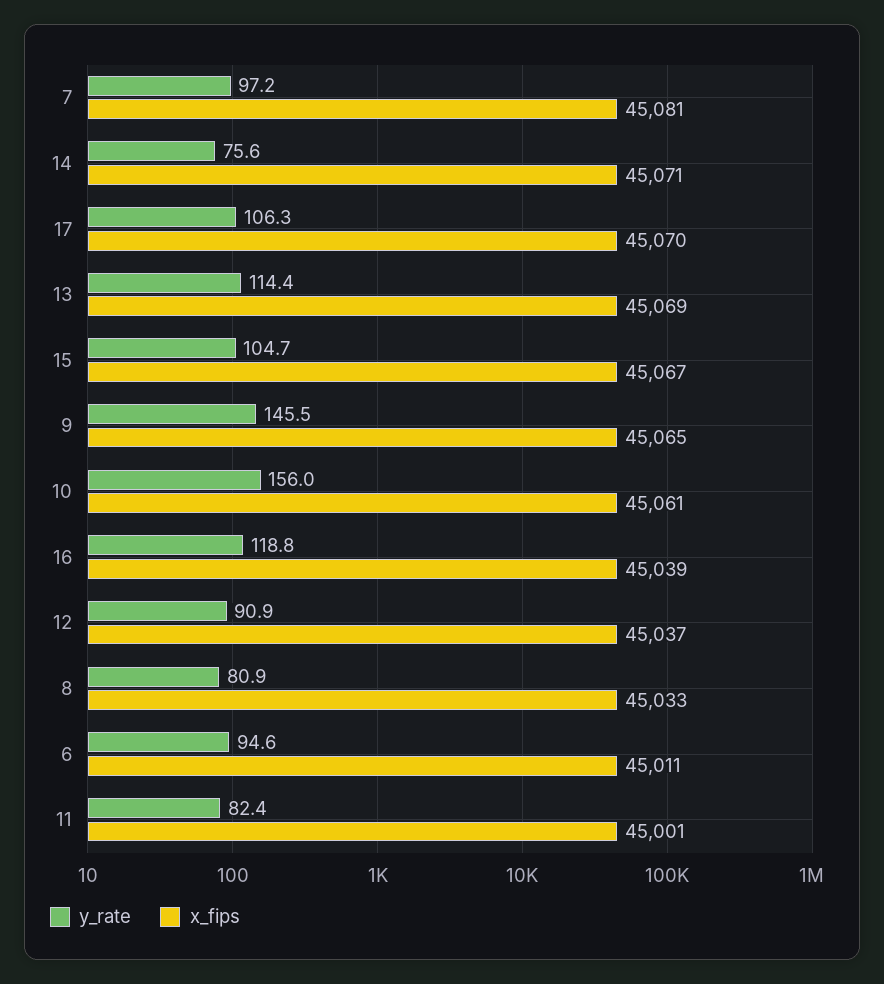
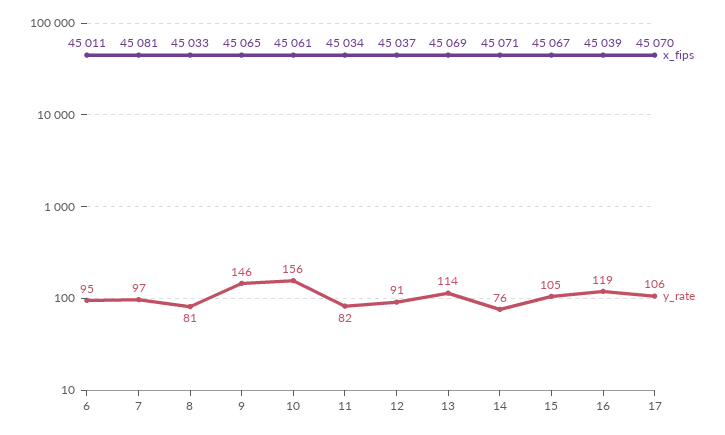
x_fips, 11: 45001 -> 45034

